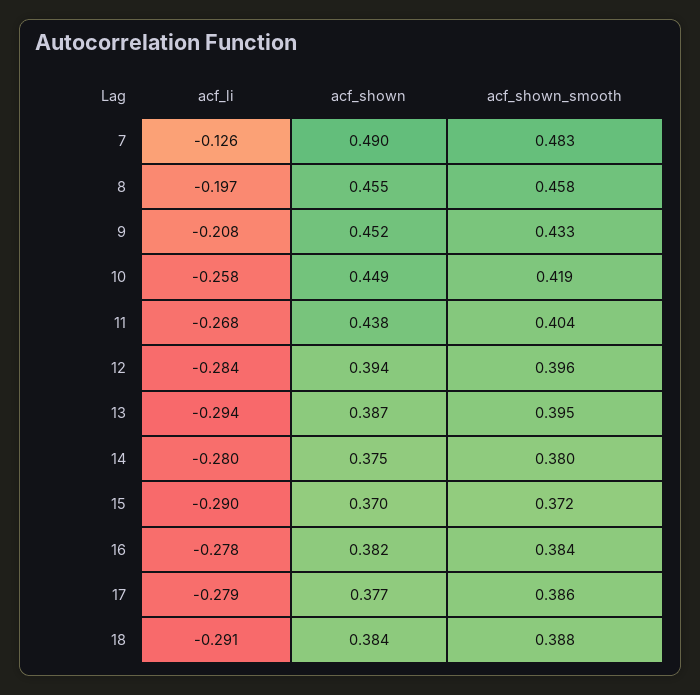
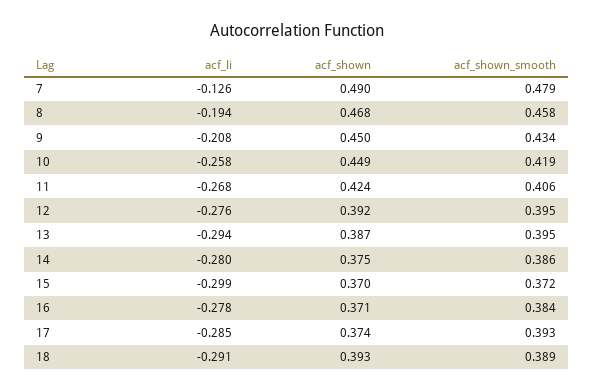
acf_shown_smooth, 7: 0.483 -> 0.479
acf_li, 8: -0.197 -> -0.194
acf_shown, 8: 0.455 -> 0.468
acf_shown, 9: 0.452 -> 0.45
acf_shown_smooth, 9: 0.433 -> 0.434
acf_shown, 11: 0.438 -> 0.424
acf_shown_smooth, 11: 0.404 -> 0.406
acf_li, 12: -0.284 -> -0.276
acf_shown, 12: 0.394 -> 0.392
acf_shown_smooth, 12: 0.396 -> 0.395
acf_shown_smooth, 14: 0.38 -> 0.386
acf_li, 15: -0.29 -> -0.299
acf_shown, 16: 0.382 -> 0.371
acf_li, 17: -0.279 -> -0.285
acf_shown, 17: 0.377 -> 0.374
acf_shown_smooth, 17: 0.386 -> 0.393
acf_shown, 18: 0.384 -> 0.393
acf_shown_smooth, 18: 0.388 -> 0.389

